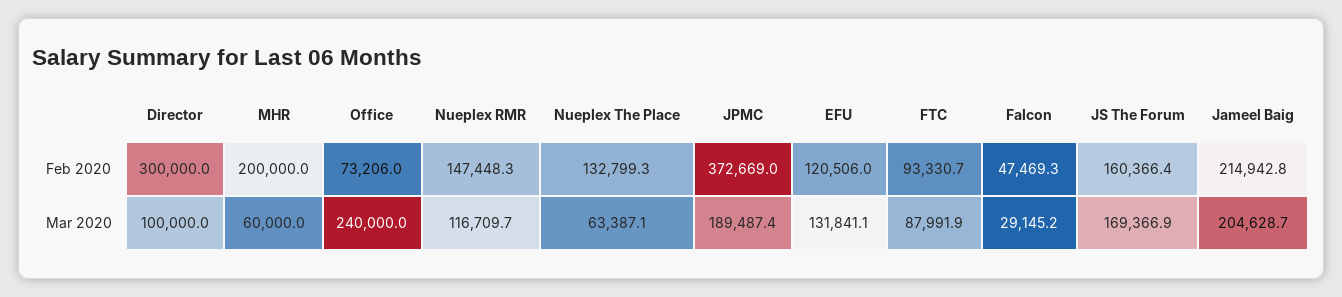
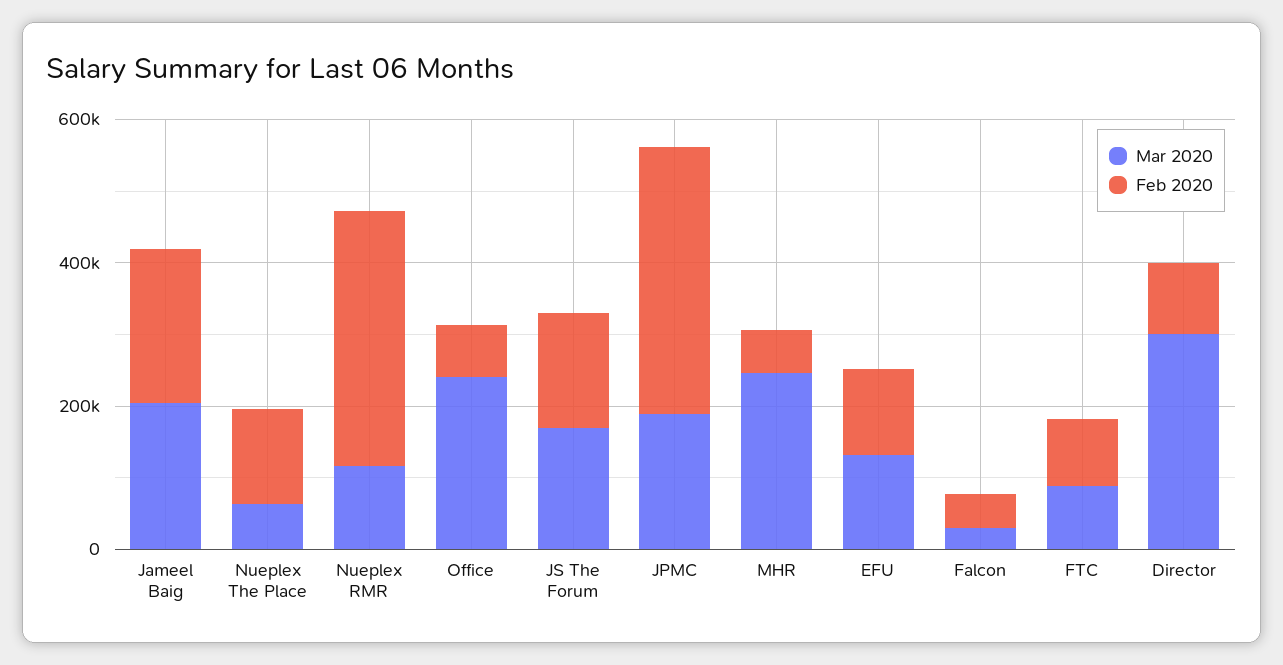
Feb 2020, Director: 300000 -> 100000
Feb 2020, MHR: 200000 -> 50000
Feb 2020, Nueplex RMR: 147448.3 -> 350000
Mar 2020, Director: 100000 -> 300000
Mar 2020, MHR: 60000 -> 250000

